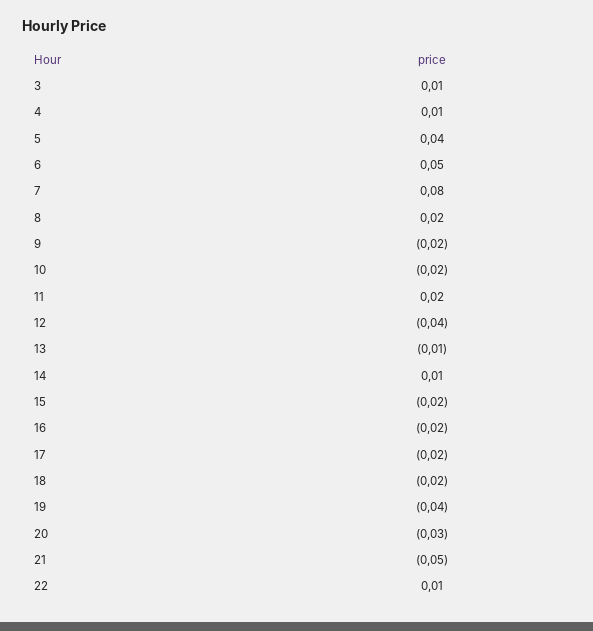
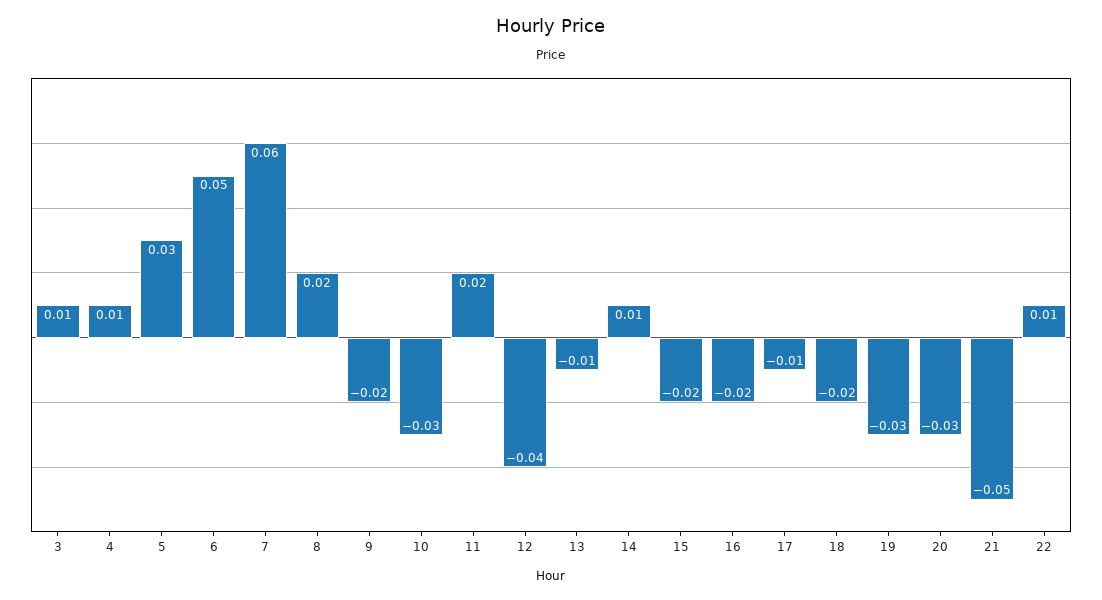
5: 0.04 -> 0.03
7: 0.08 -> 0.06
10: -0.02 -> -0.03
17: -0.02 -> -0.01
19: -0.04 -> -0.03

